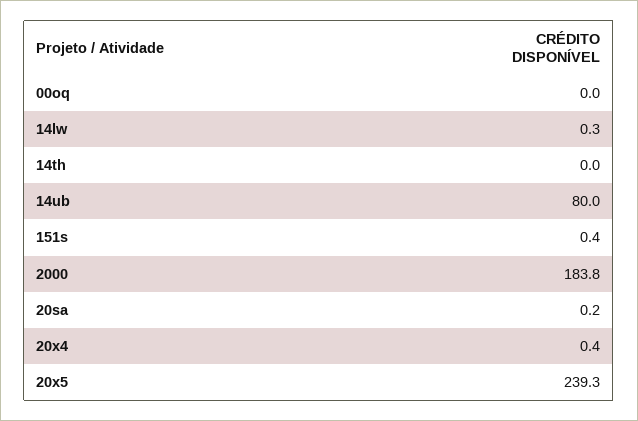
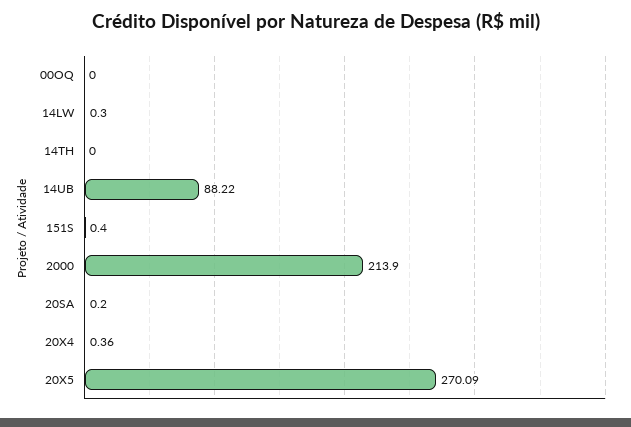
14ub: 80 -> 88.22
2000: 183.8 -> 213.9
20x5: 239.3 -> 270.09

